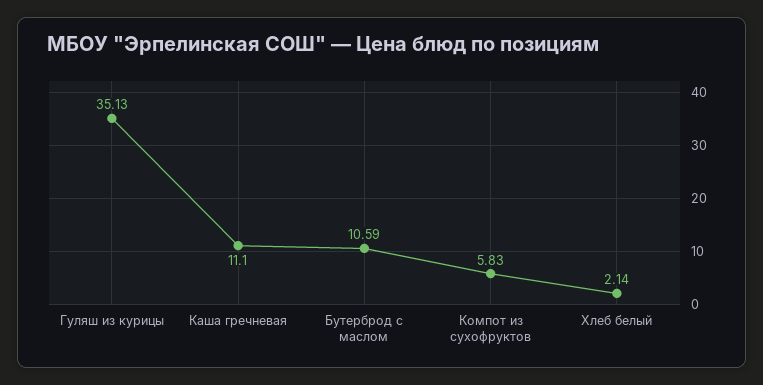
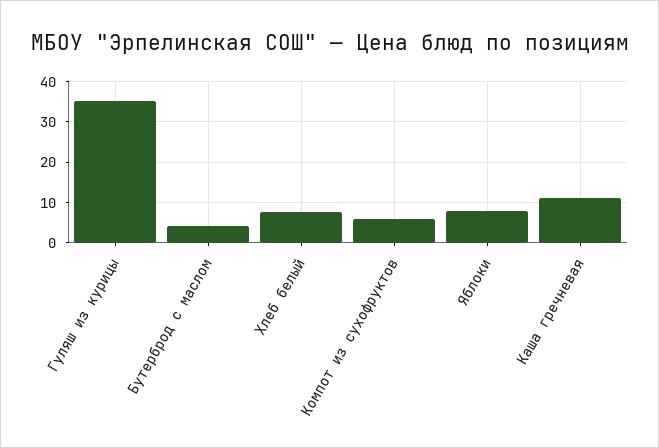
Бутерброд с маслом: 10.59 -> 4
Хлеб белый: 2.14 -> 8
Яблоки: none -> 8

